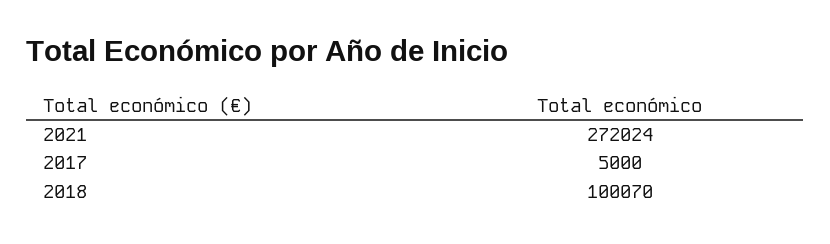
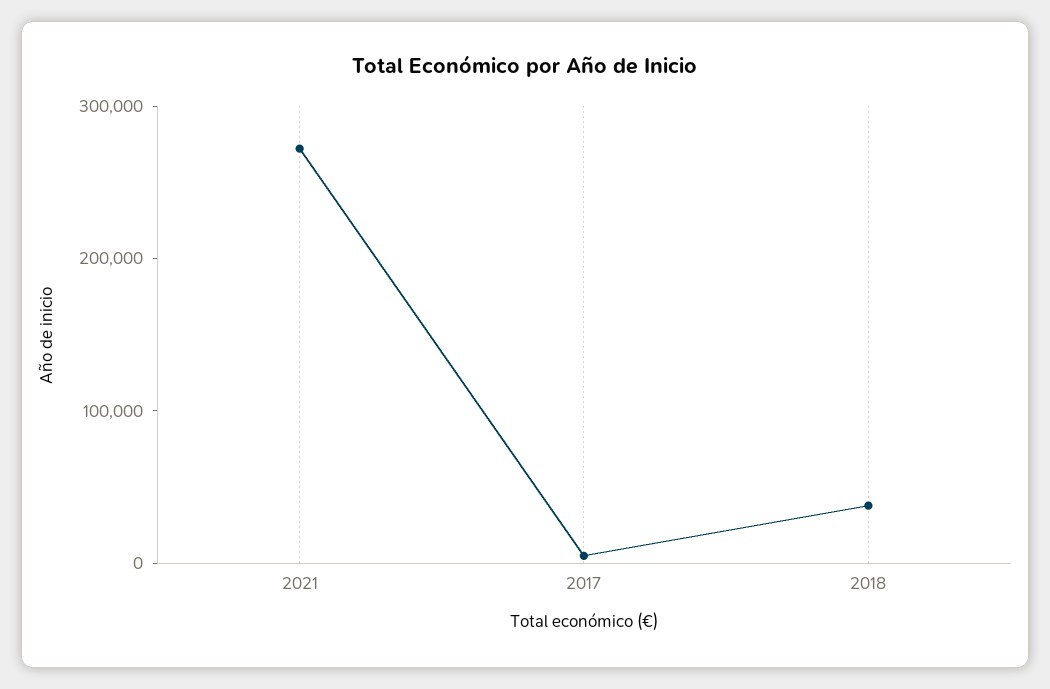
2018: 100070 -> 40000

